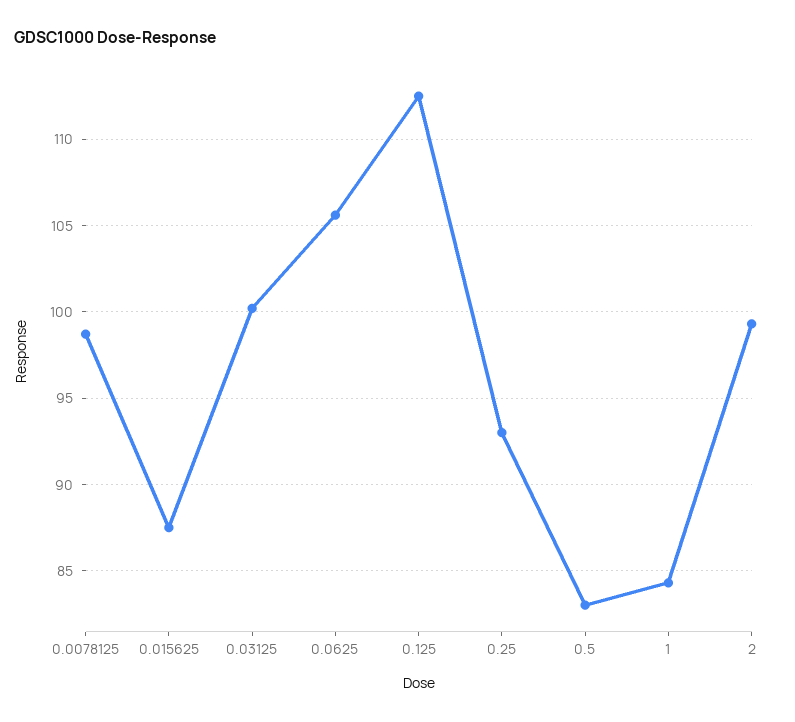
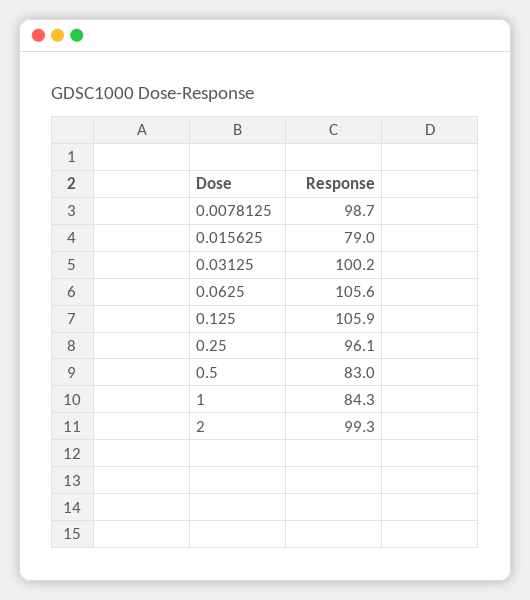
0.015625: 87.5 -> 79
0.125: 112.5 -> 105.9
0.25: 93 -> 96.1

